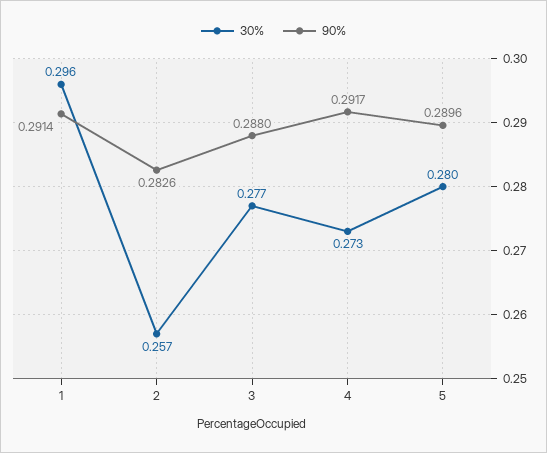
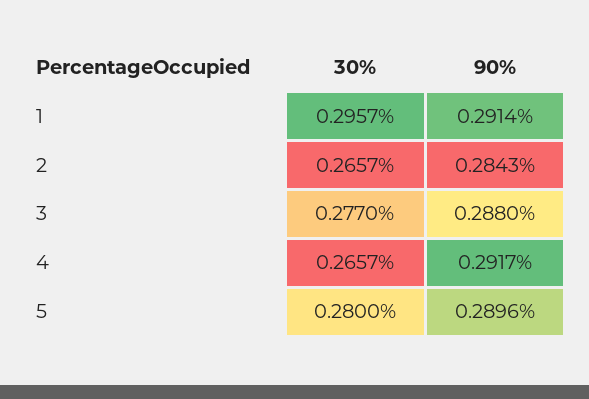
30%, 2: 0.257 -> 0.2657
90%, 2: 0.2826 -> 0.2843
30%, 4: 0.273 -> 0.2657

